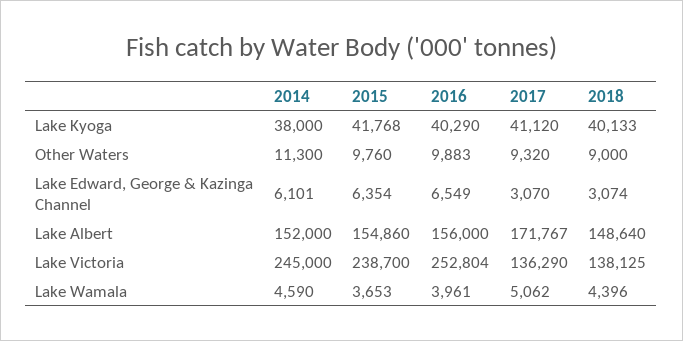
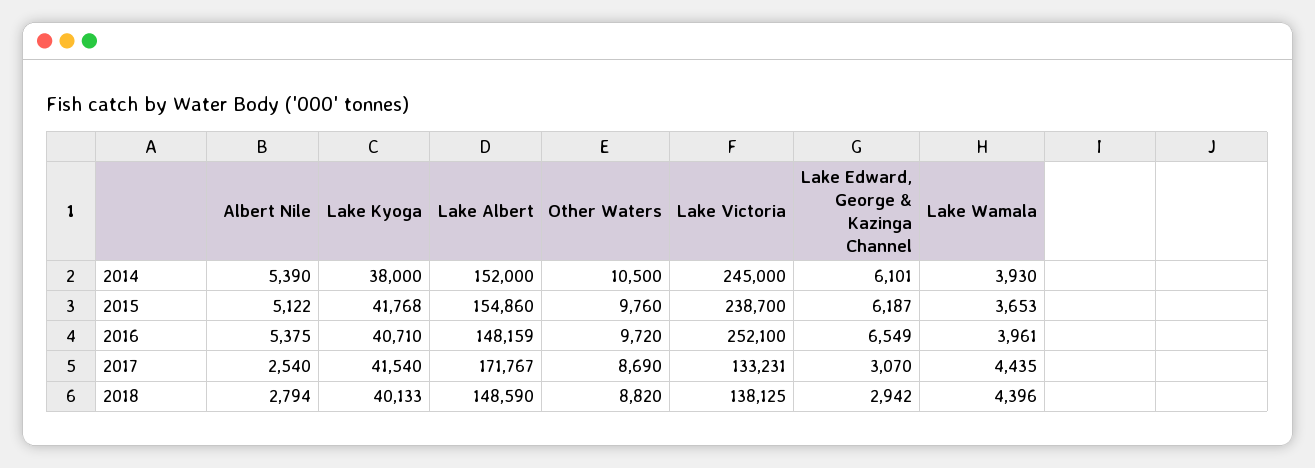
2016, Lake Kyoga: 40290 -> 40710
2017, Lake Kyoga: 41120 -> 41540
2014, Other Waters: 11300 -> 10500
2016, Other Waters: 9883 -> 9720
2017, Other Waters: 9320 -> 8690
2018, Other Waters: 9000 -> 8820
2015, Lake Edward, George & Kazinga Channel: 6354 -> 6187
2018, Lake Edward, George & Kazinga Channel: 3074 -> 2942
2016, Lake Albert: 156000 -> 148159
2018, Lake Albert: 148640 -> 148590
2016, Lake Victoria: 252804 -> 252100
2017, Lake Victoria: 136290 -> 133231
2014, Lake Wamala: 4590 -> 3930
2017, Lake Wamala: 5062 -> 4435
2014, Albert Nile: none -> 5390
2015, Albert Nile: none -> 5122
2016, Albert Nile: none -> 5375
2017, Albert Nile: none -> 2540
2018, Albert Nile: none -> 2794

